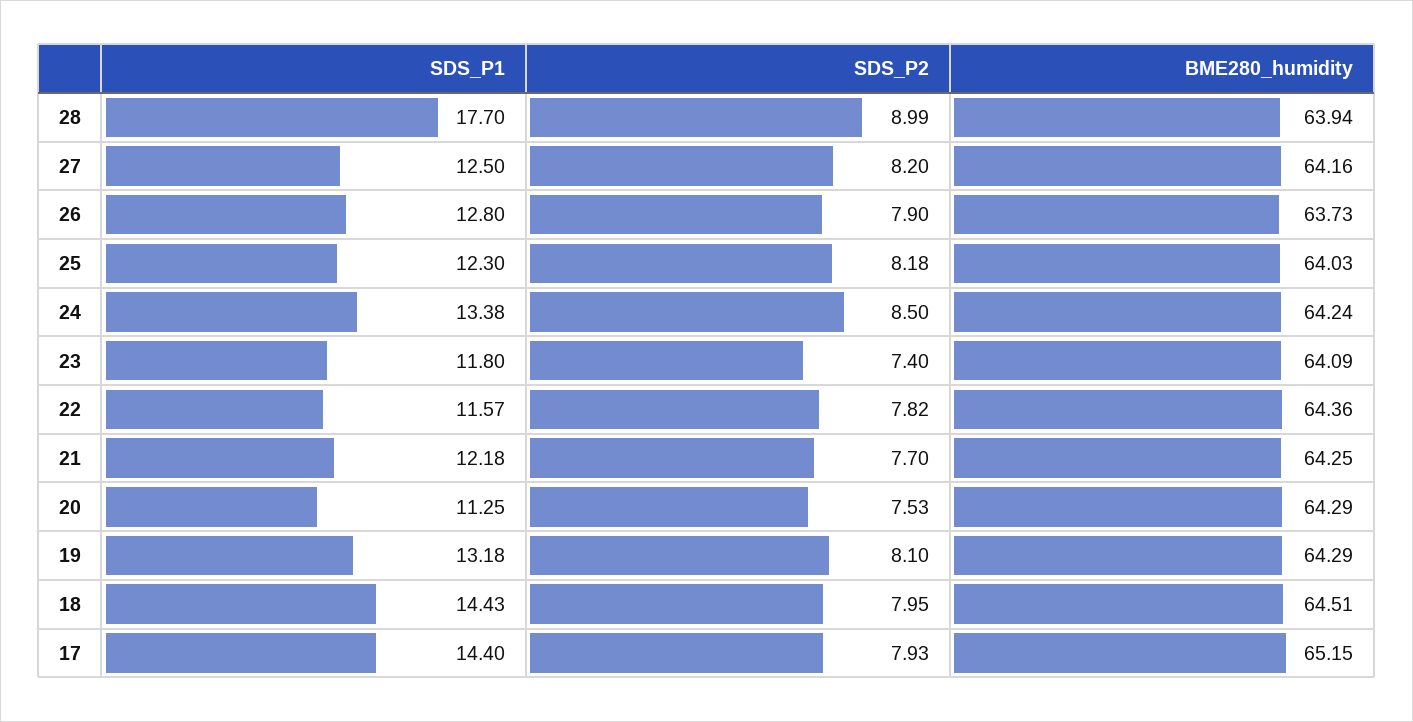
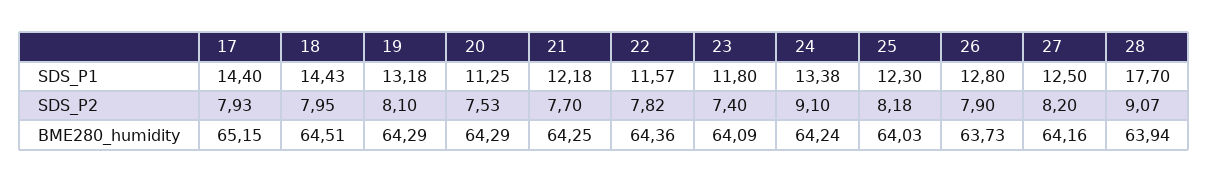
SDS_P2, 28: 8.99 -> 9.07
SDS_P2, 24: 8.5 -> 9.1

